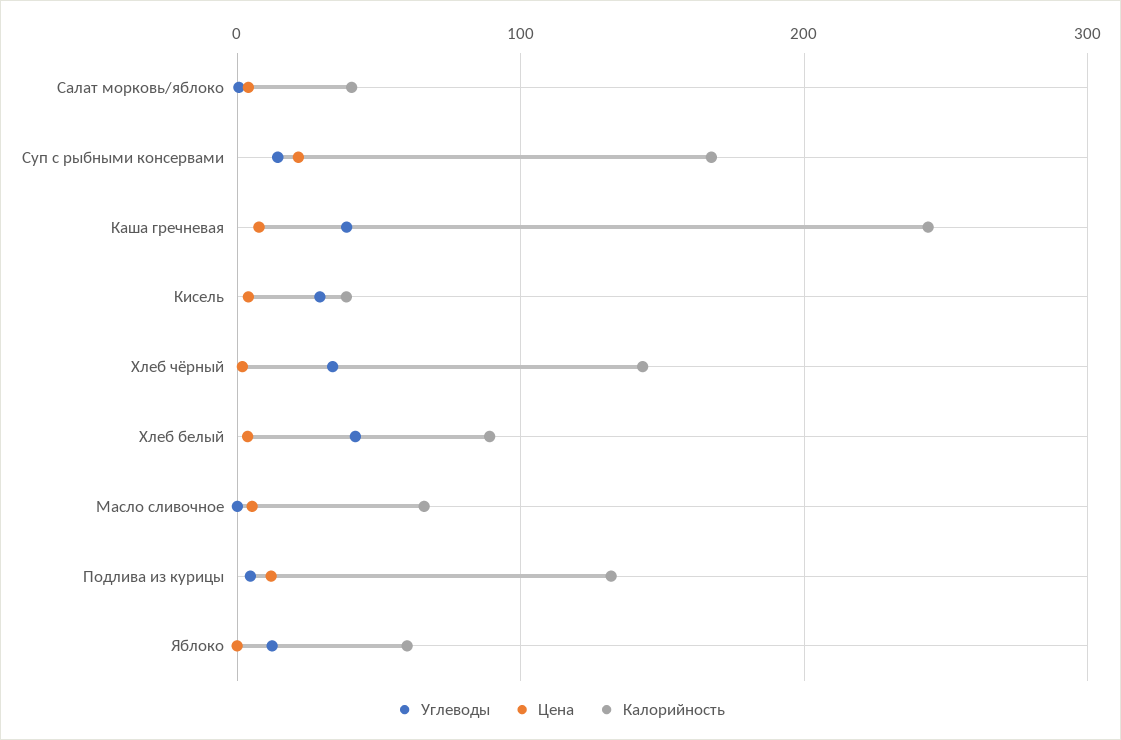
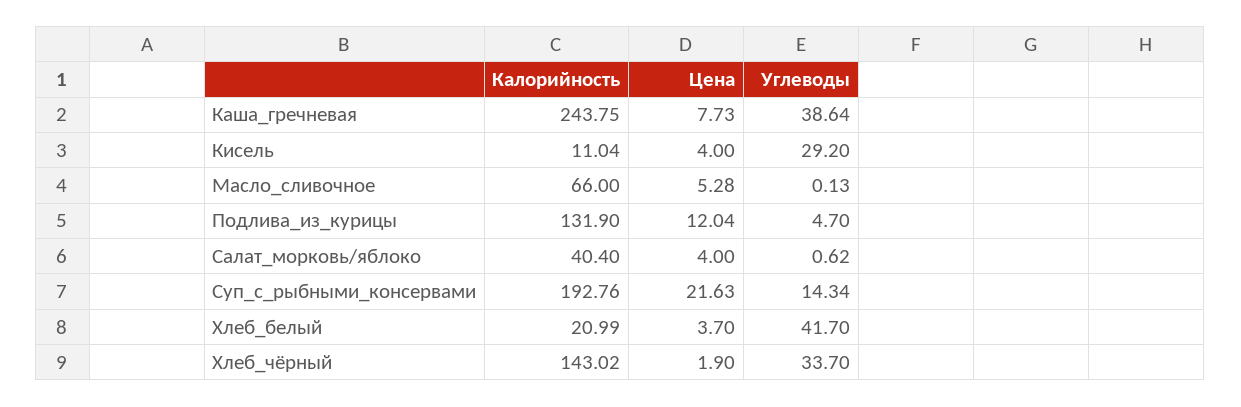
Калорийность, Суп с рыбными консервами: 170 -> 192.76
Калорийность, Кисель: 40 -> 11.04
Калорийность, Хлеб белый: 90 -> 20.99
Углеводы, Яблоко: 10 -> none
Цена, Яблоко: 0 -> none
Калорийность, Яблоко: 60 -> none

